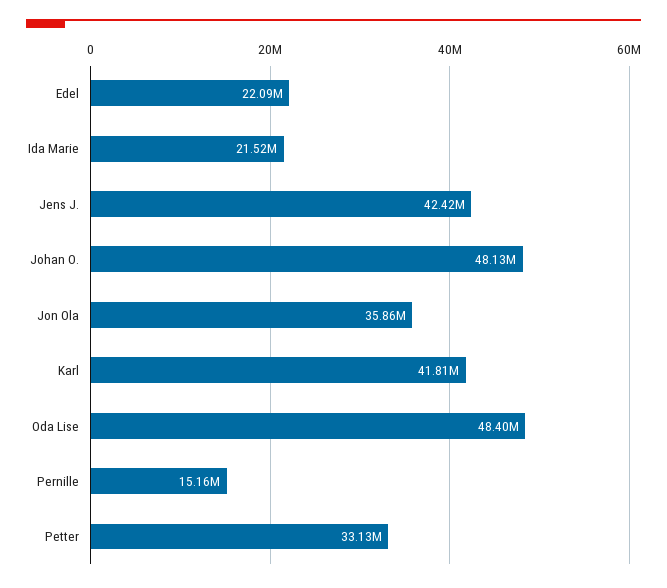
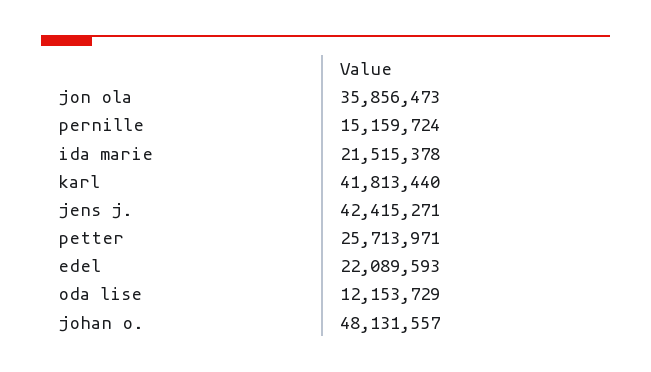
Oda Lise: 48400000 -> 12153729
Petter: 33130000 -> 25713971

